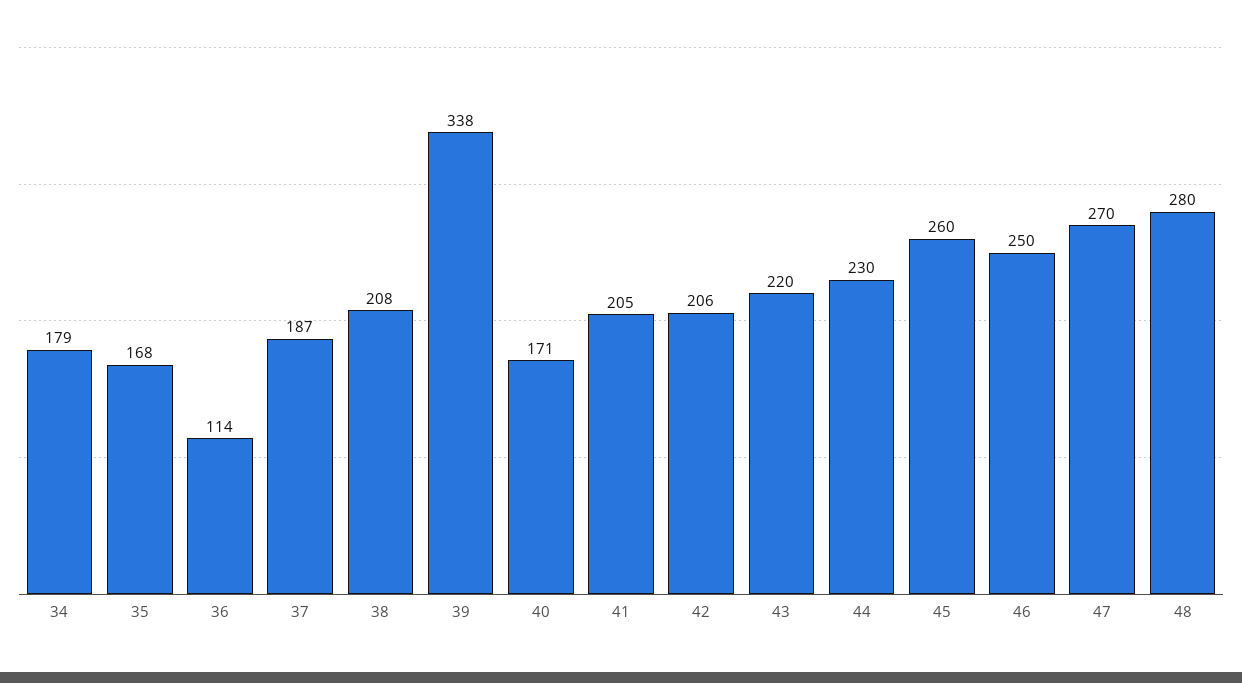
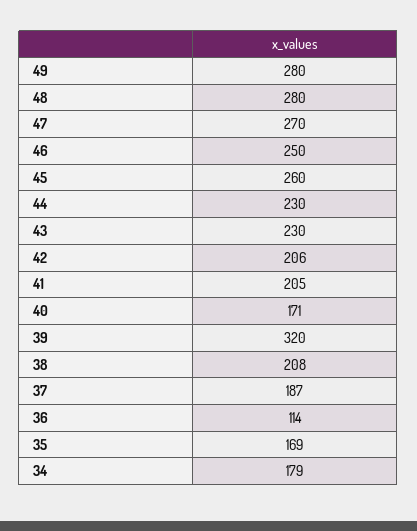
35: 168 -> 169
39: 338 -> 320
43: 220 -> 230
49: none -> 280

